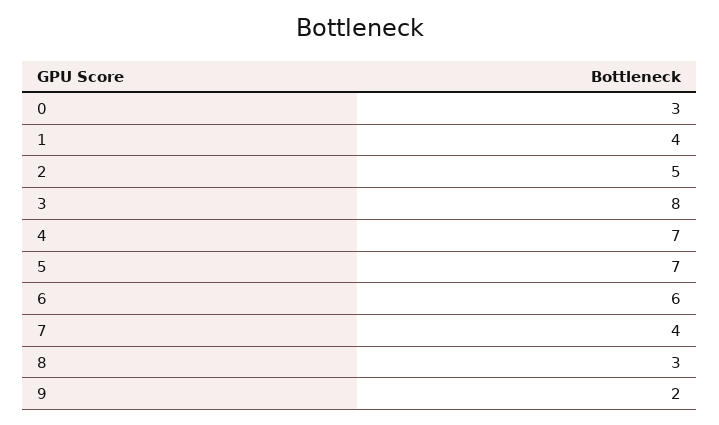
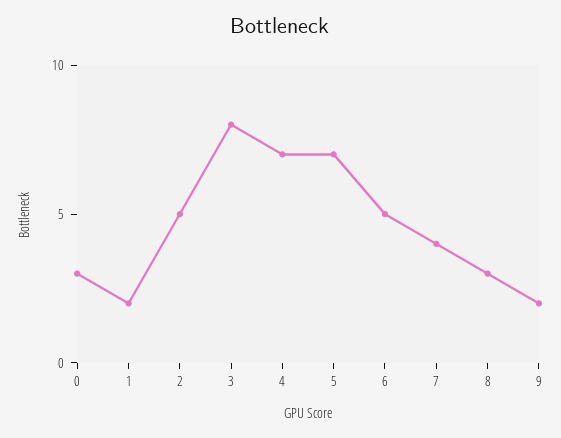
1: 4 -> 2
6: 6 -> 5

